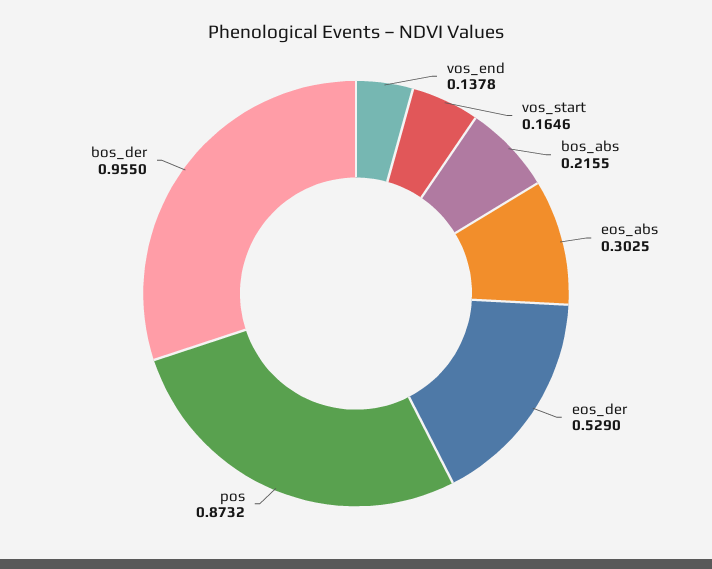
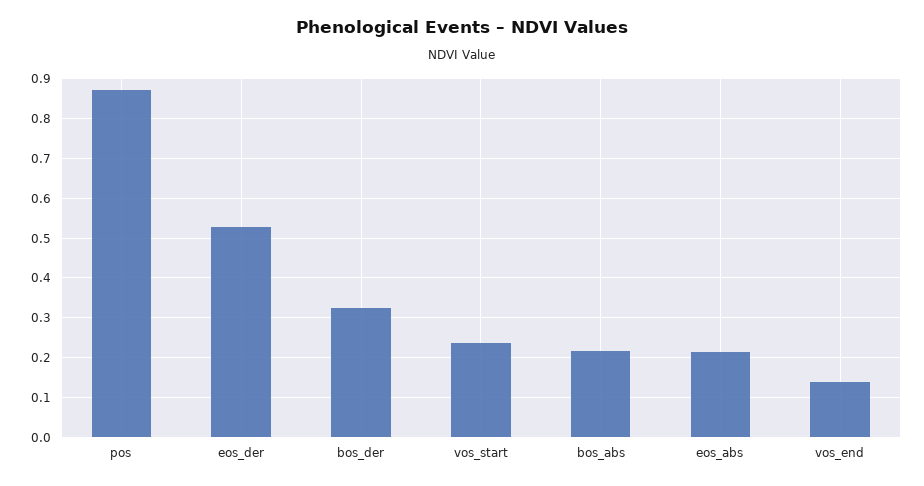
vos_start: 0.1646 -> 0.24
eos_abs: 0.3025 -> 0.22
bos_der: 0.955 -> 0.32

